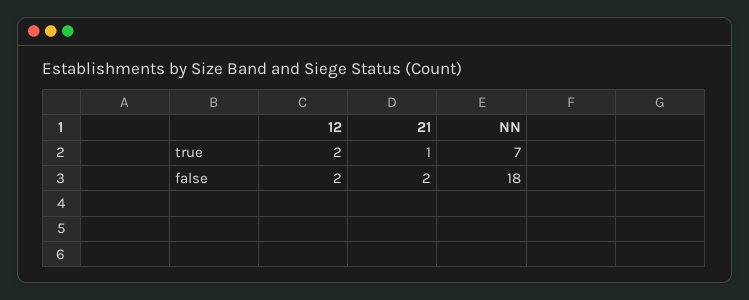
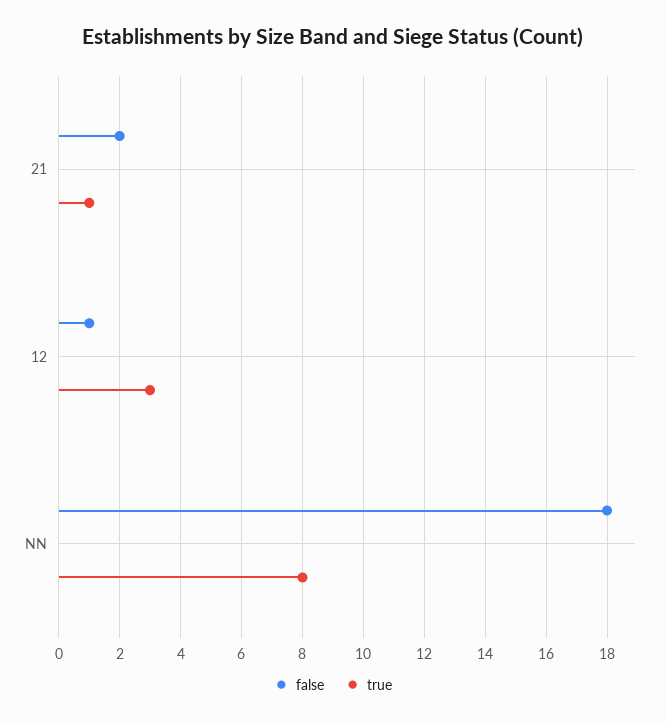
true, 12: 2 -> 3
true, NN: 7 -> 8
false, 12: 2 -> 1

